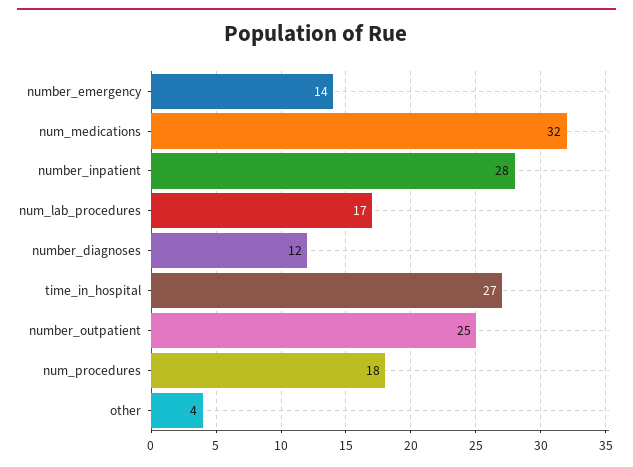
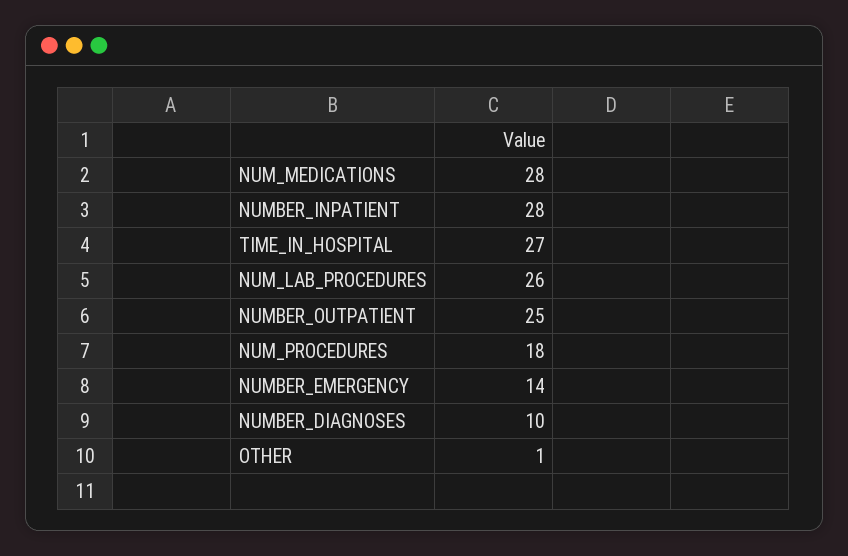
num_medications: 32 -> 28
num_lab_procedures: 17 -> 26
number_diagnoses: 12 -> 10
other: 4 -> 1

